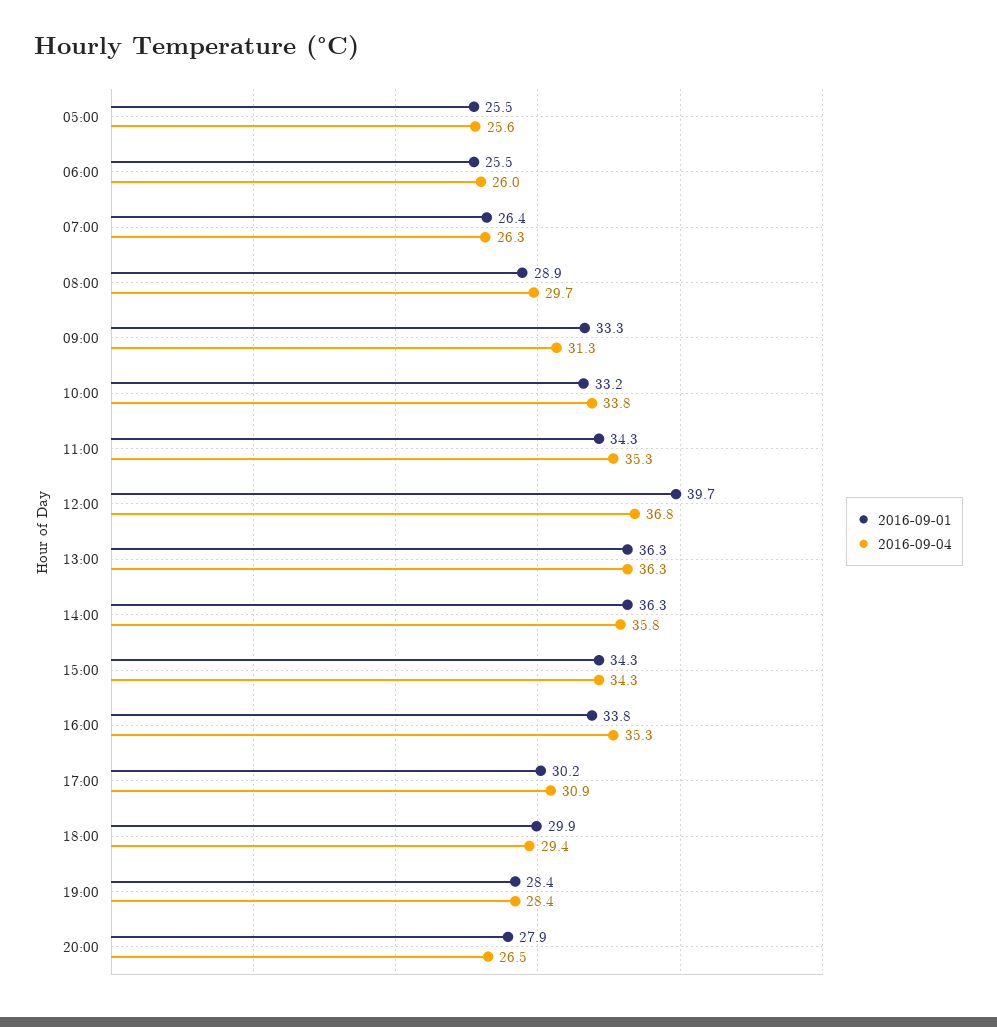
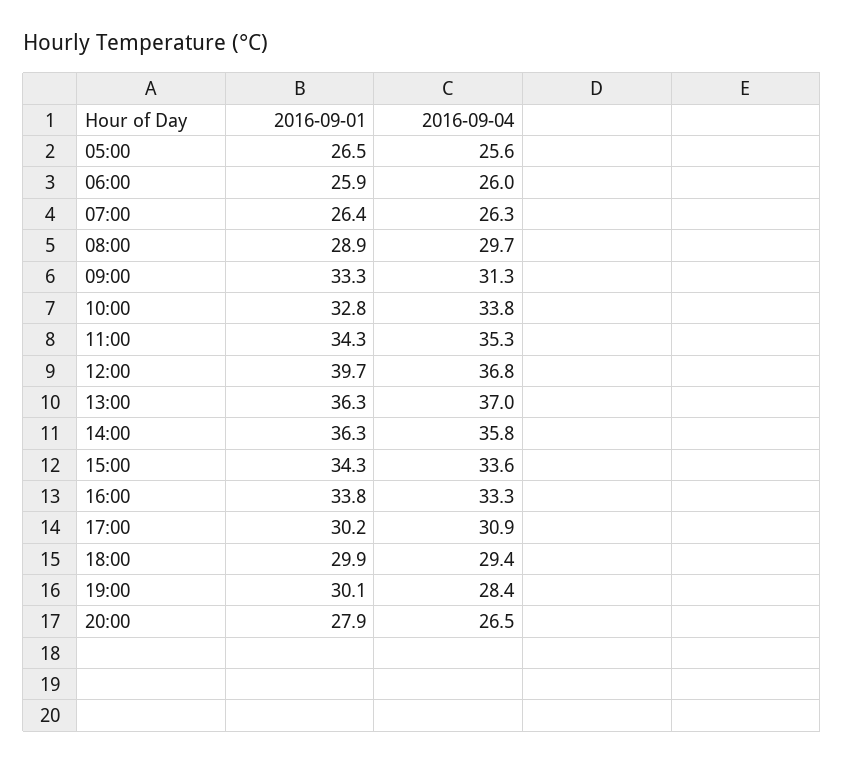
2016-09-01, 05:00: 25.5 -> 26.5
2016-09-01, 06:00: 25.5 -> 25.9
2016-09-01, 10:00: 33.2 -> 32.8
2016-09-04, 13:00: 36.3 -> 37
2016-09-04, 15:00: 34.3 -> 33.6
2016-09-04, 16:00: 35.3 -> 33.3
2016-09-01, 19:00: 28.4 -> 30.1

